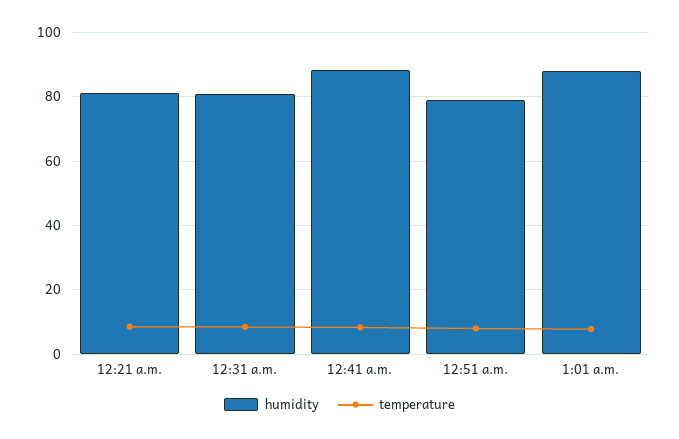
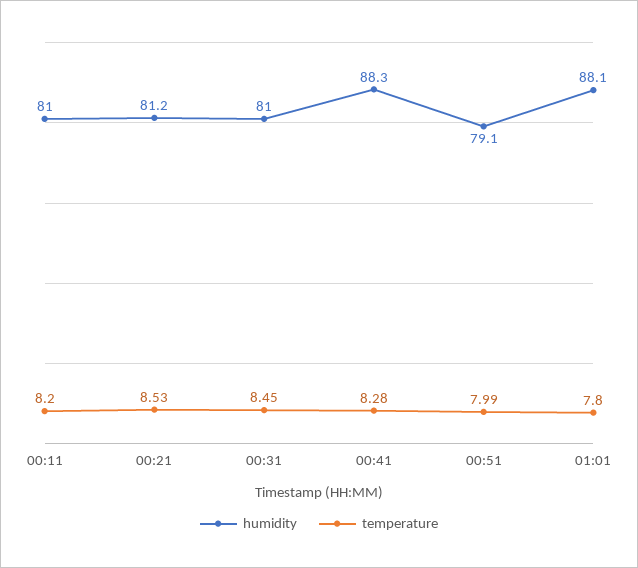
humidity, 00:11: none -> 81
temperature, 00:11: none -> 8.2

